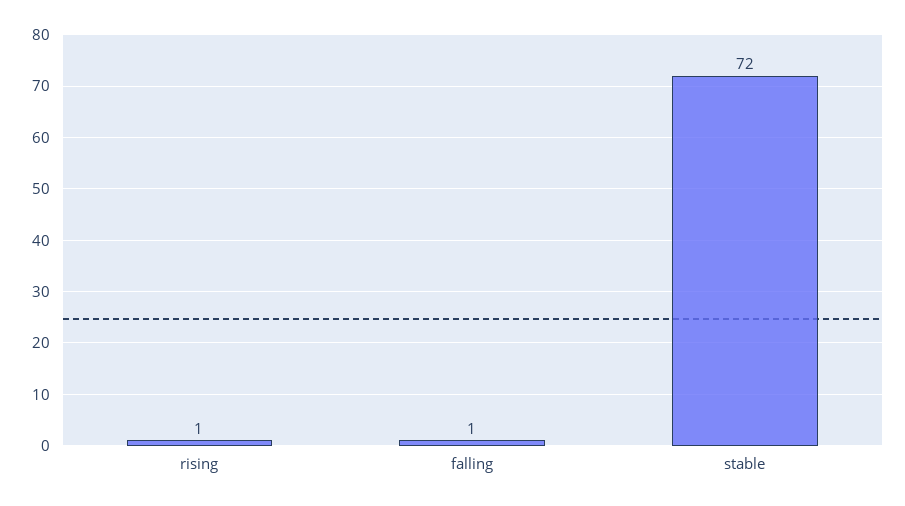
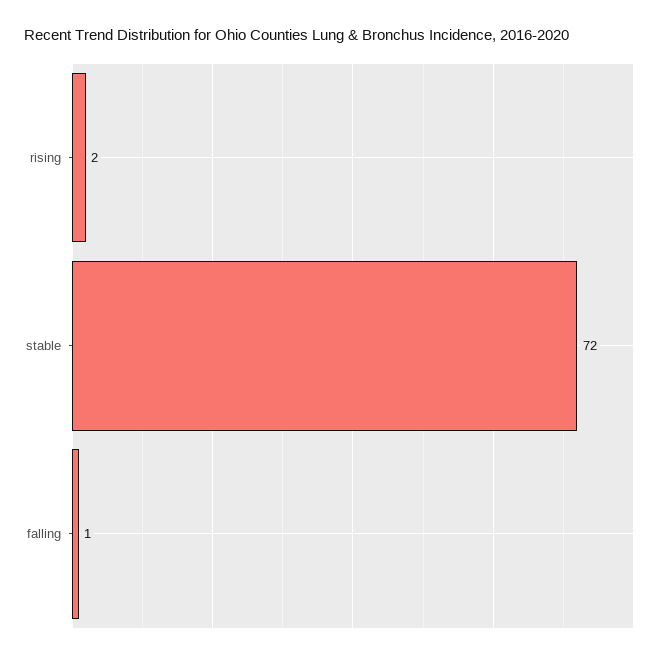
rising: 1 -> 2

